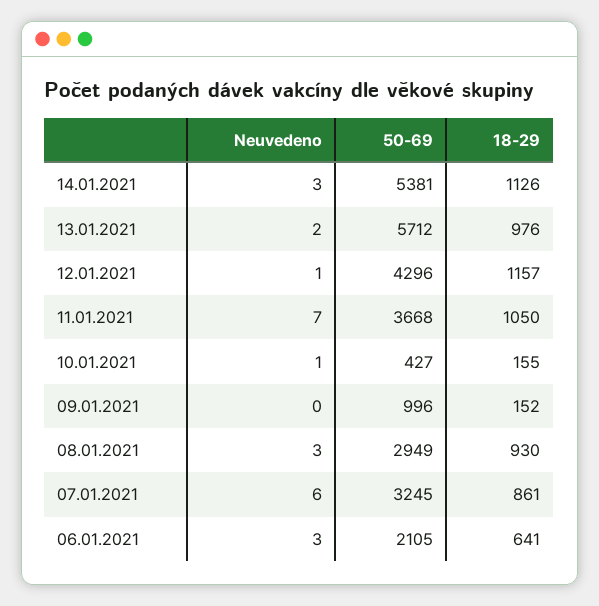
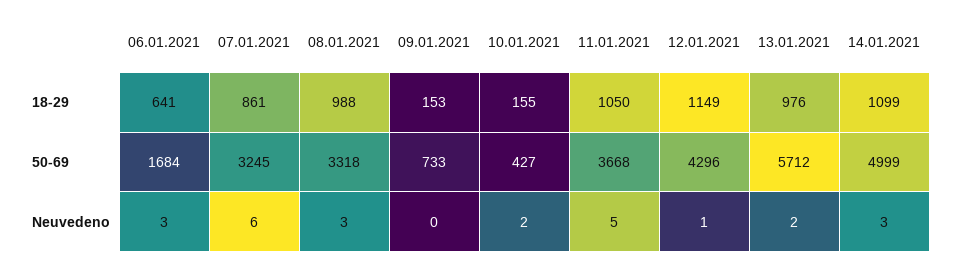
50-69, 14.01.2021: 5381 -> 4999
18-29, 14.01.2021: 1126 -> 1099
18-29, 12.01.2021: 1157 -> 1149
Neuvedeno, 11.01.2021: 7 -> 5
Neuvedeno, 10.01.2021: 1 -> 2
50-69, 09.01.2021: 996 -> 733
18-29, 09.01.2021: 152 -> 153
50-69, 08.01.2021: 2949 -> 3318
18-29, 08.01.2021: 930 -> 988
50-69, 06.01.2021: 2105 -> 1684

